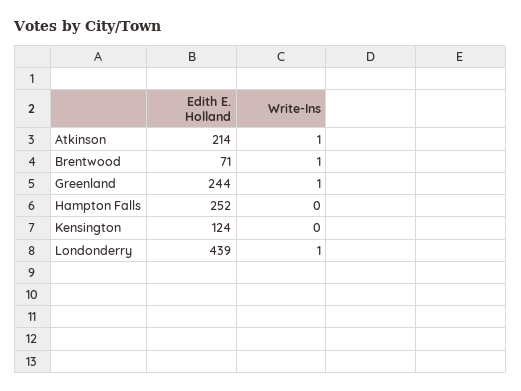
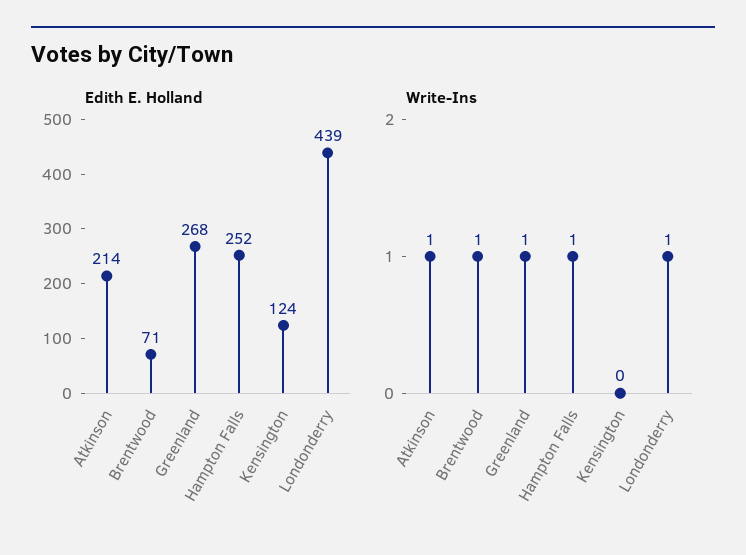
Edith E. Holland, Greenland: 244 -> 268
Write-Ins, Hampton Falls: 0 -> 1

